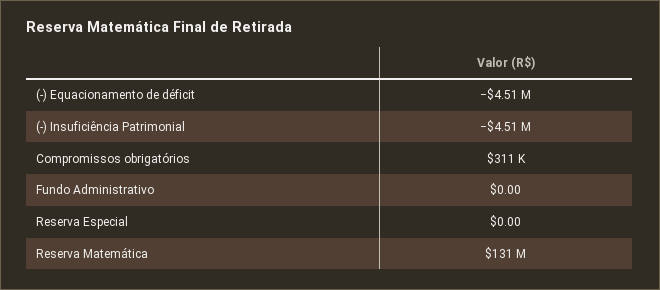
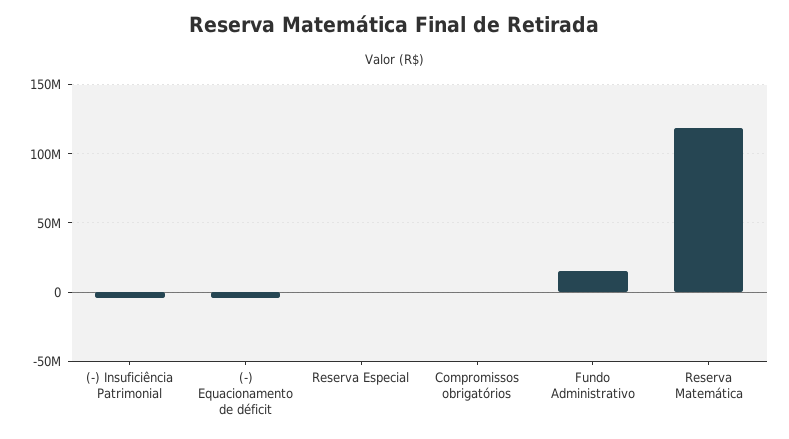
Fundo Administrativo: 0 -> 15000000
Reserva Matemática: 131000000 -> 120000000

